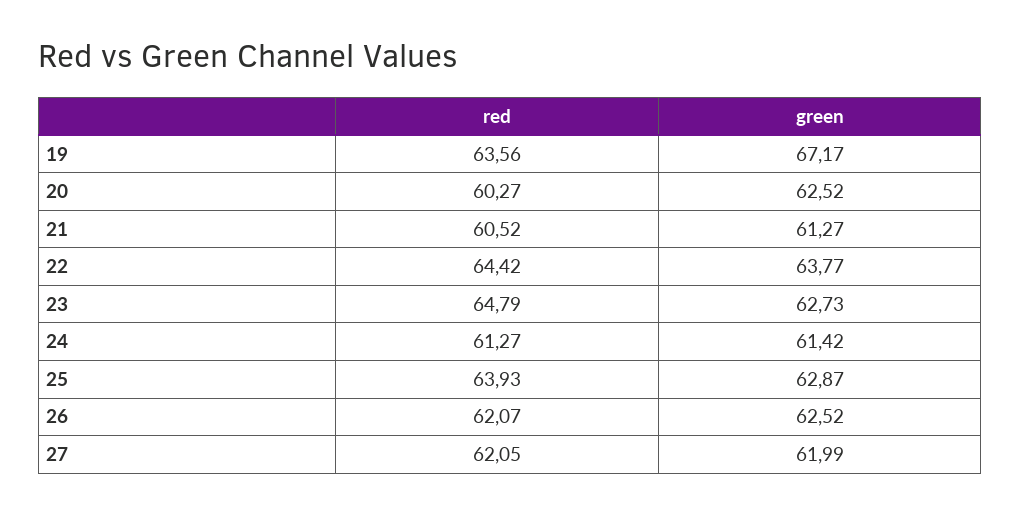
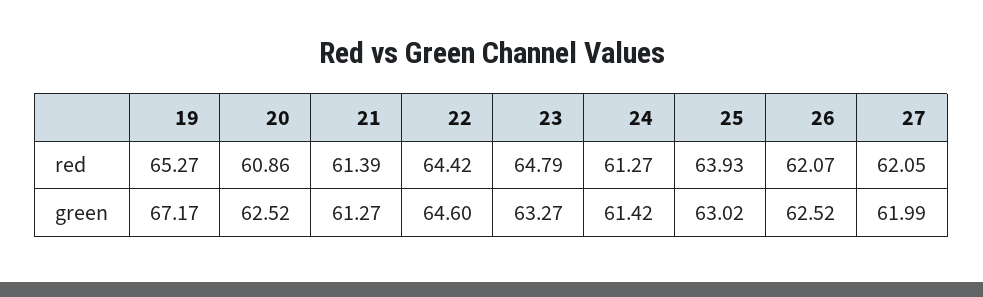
red, 19: 63.56 -> 65.27
red, 20: 60.27 -> 60.86
red, 21: 60.52 -> 61.39
green, 22: 63.77 -> 64.6
green, 23: 62.73 -> 63.27
green, 25: 62.87 -> 63.02

